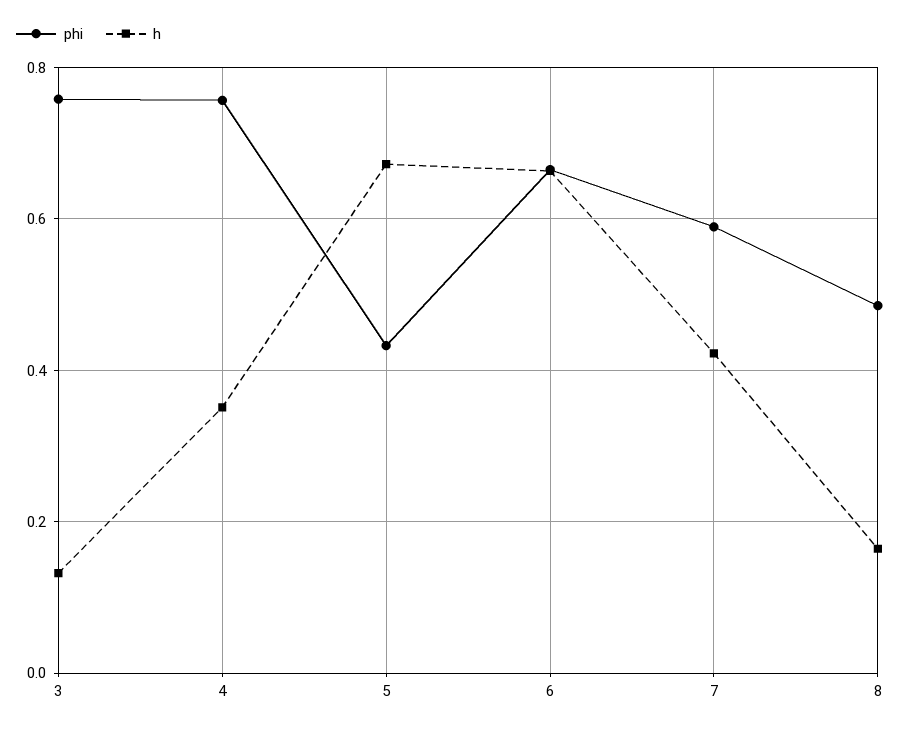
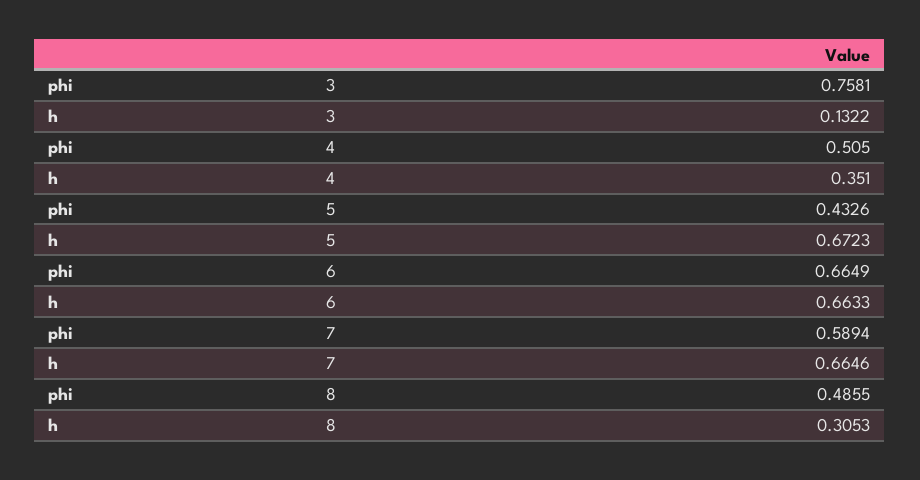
phi, 4: 0.76 -> 0.505
h, 7: 0.42 -> 0.6646
h, 8: 0.16 -> 0.3053

